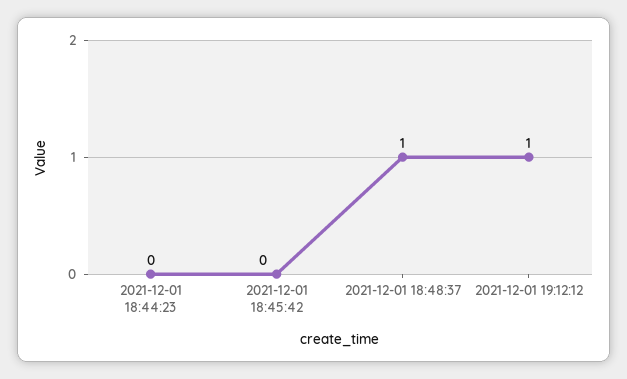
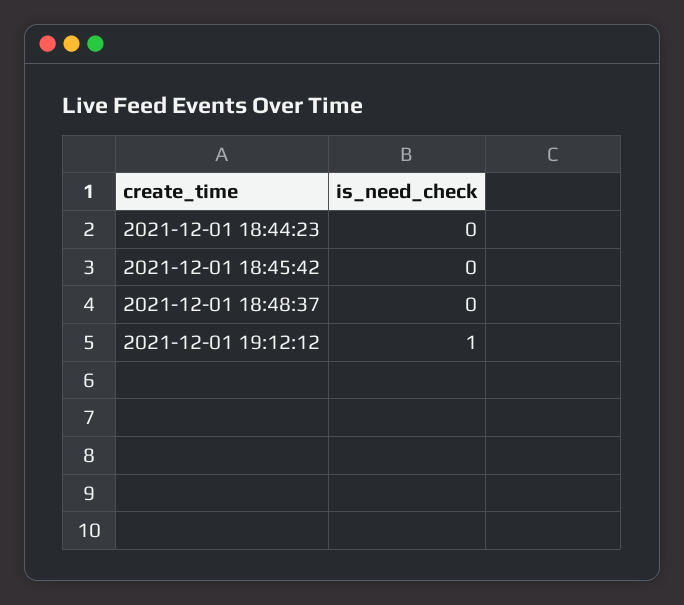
2021-12-01 18:48:37: 1 -> 0

